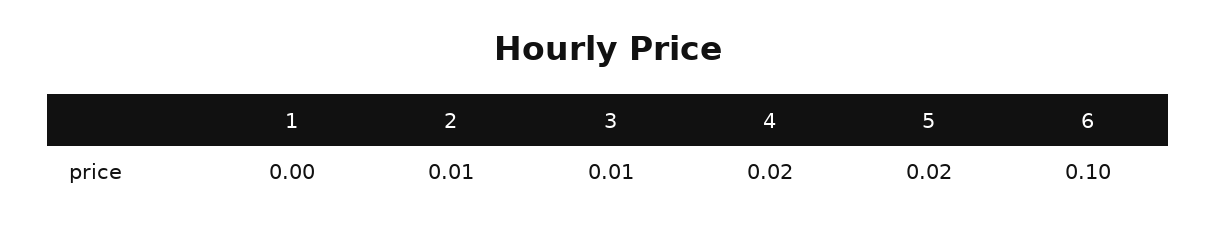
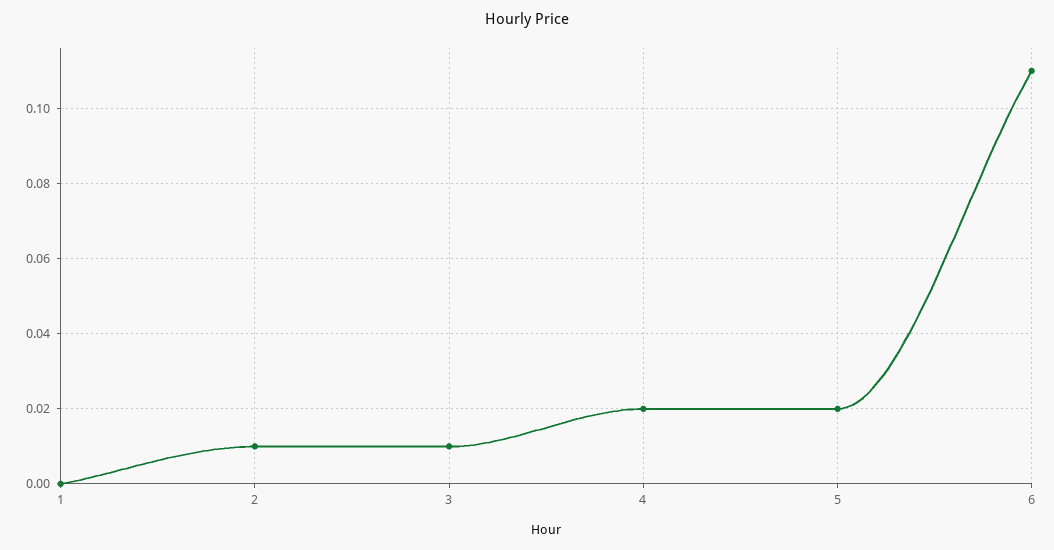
6: 0.1 -> 0.11

